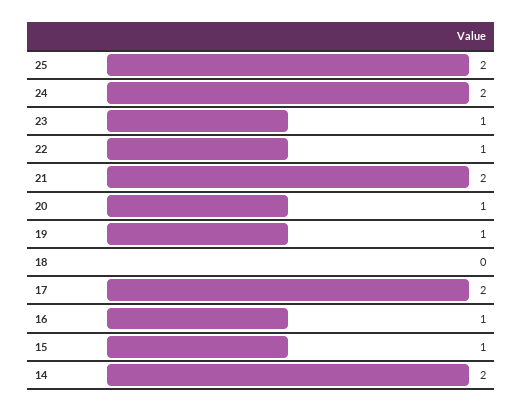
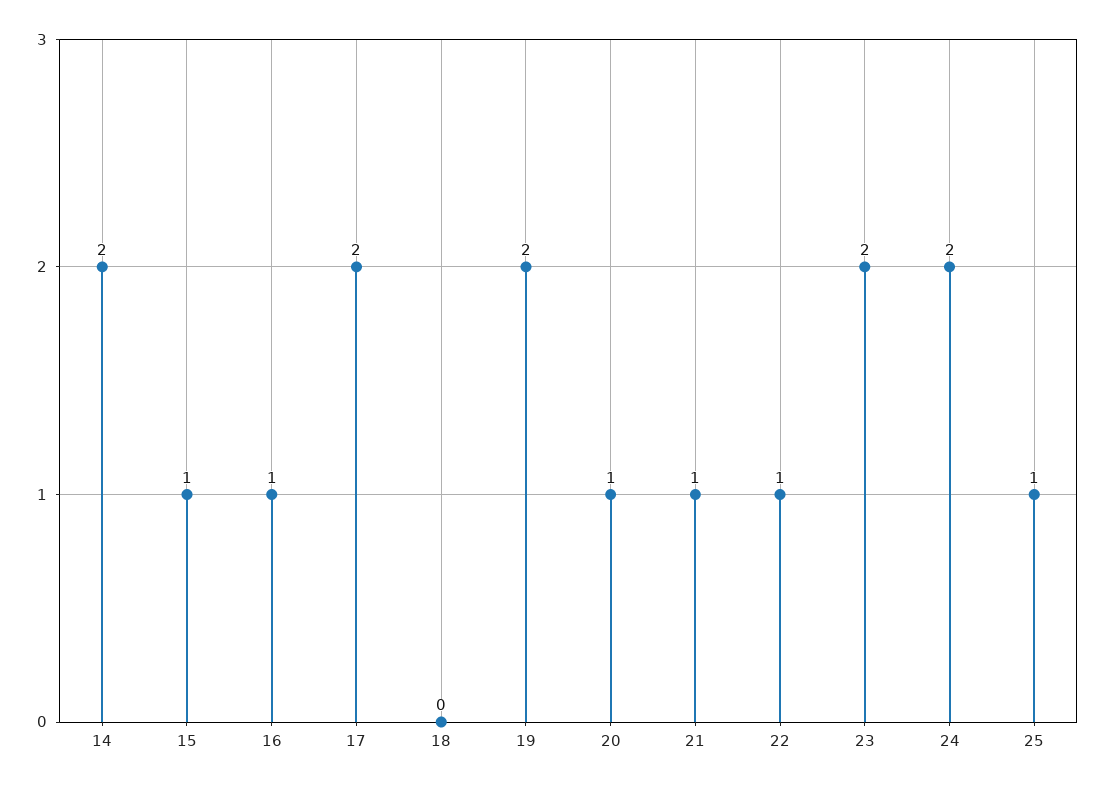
25: 2 -> 1
23: 1 -> 2
21: 2 -> 1
19: 1 -> 2

